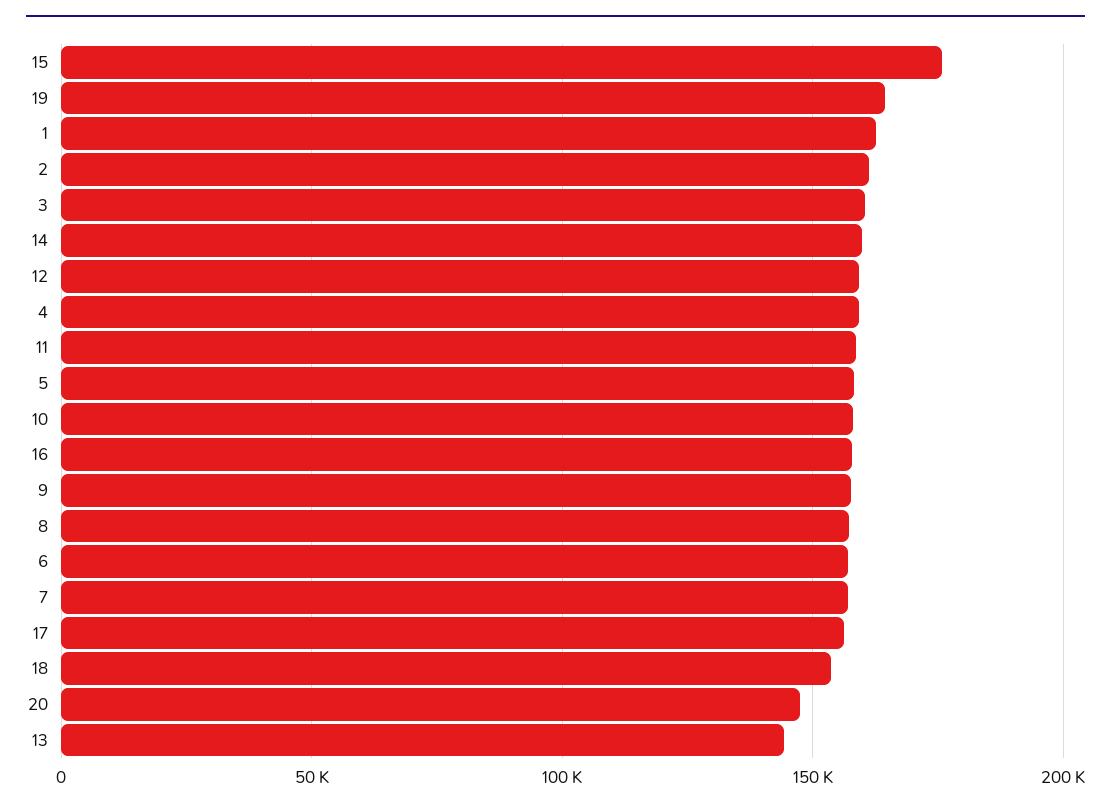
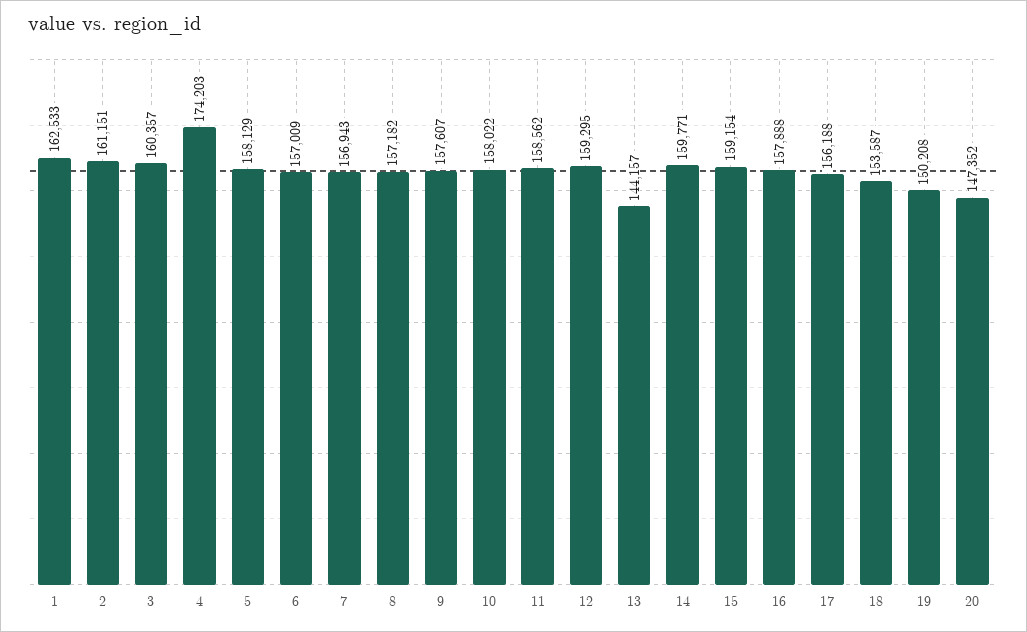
15: 175000 -> 159154
19: 165000 -> 150208
4: 160000 -> 174203

